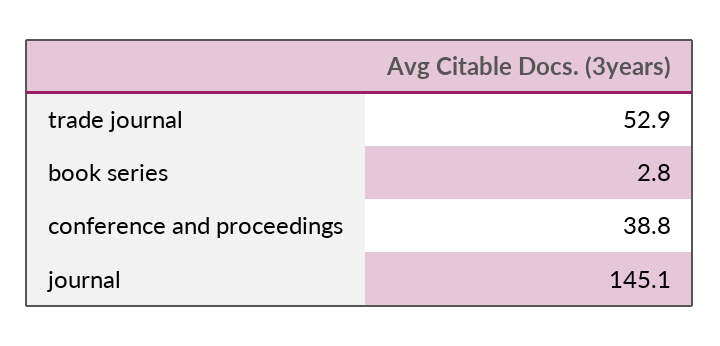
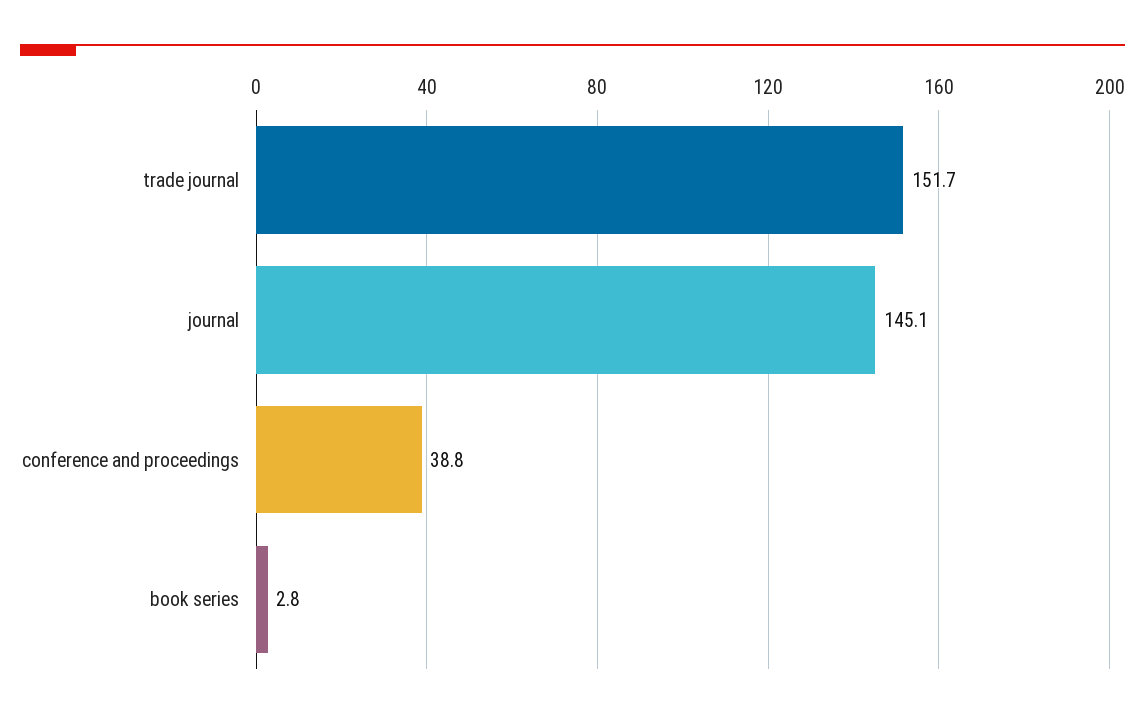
trade journal: 52.9 -> 151.7

